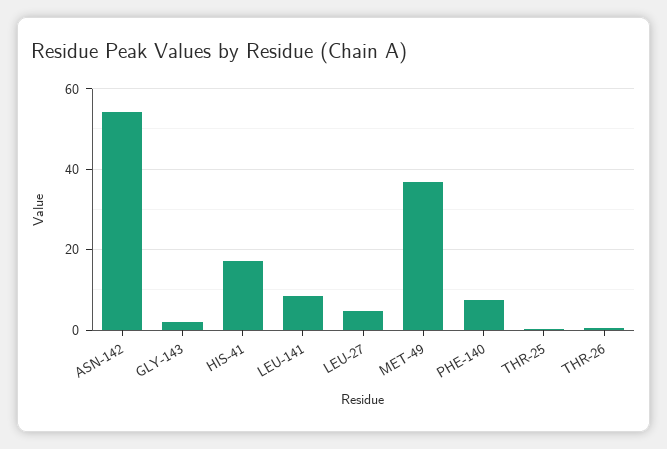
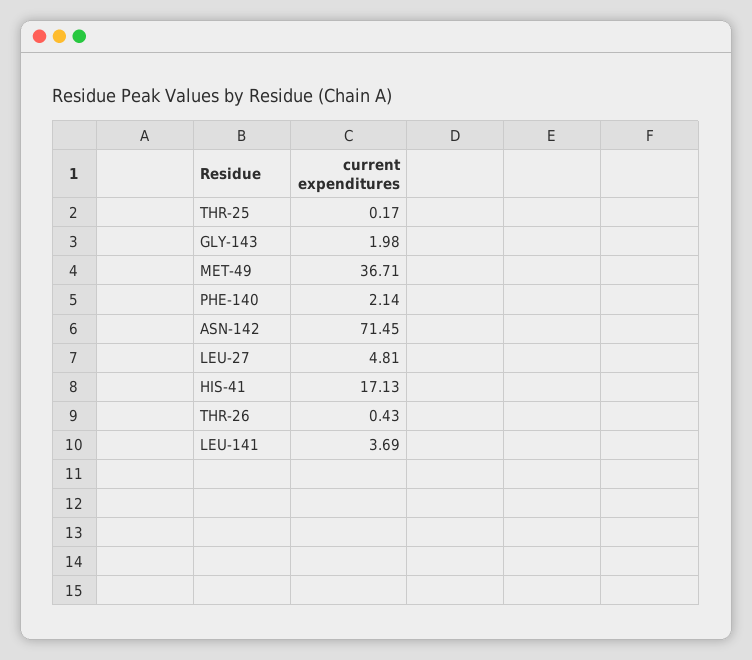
ASN-142: 54 -> 71.45
LEU-141: 8 -> 3.69
PHE-140: 8 -> 2.14

